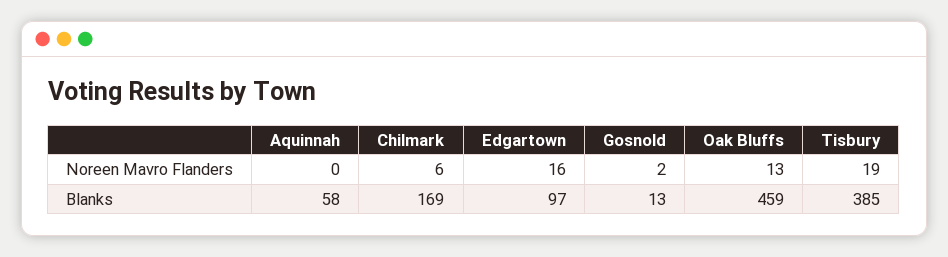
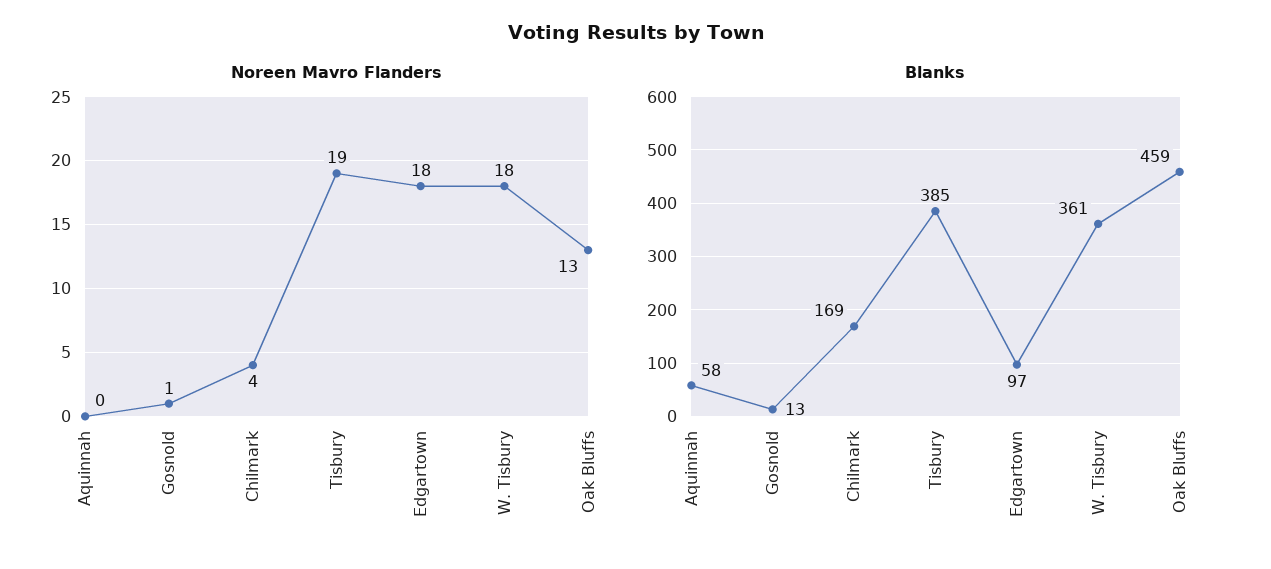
Noreen Mavro Flanders, Chilmark: 6 -> 4
Noreen Mavro Flanders, Edgartown: 16 -> 18
Noreen Mavro Flanders, Gosnold: 2 -> 1
Noreen Mavro Flanders, W. Tisbury: none -> 18
Blanks, W. Tisbury: none -> 361

